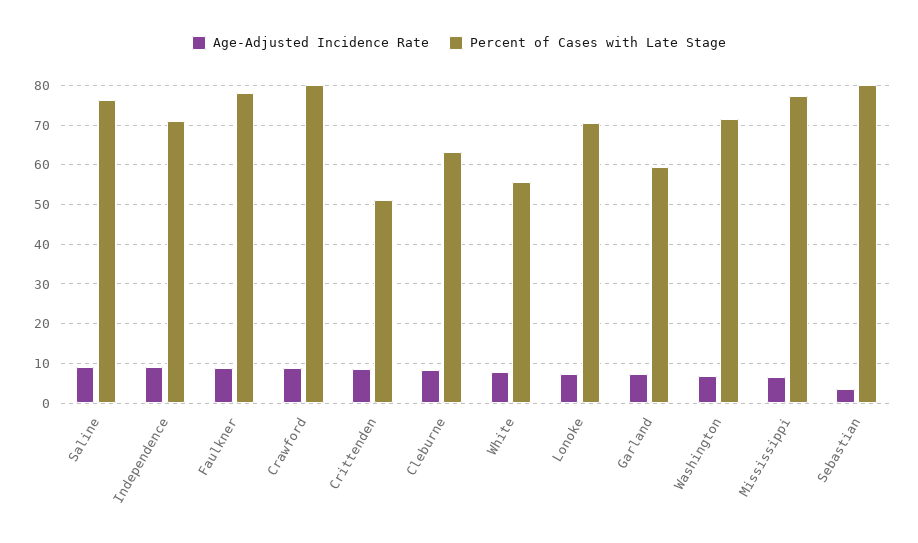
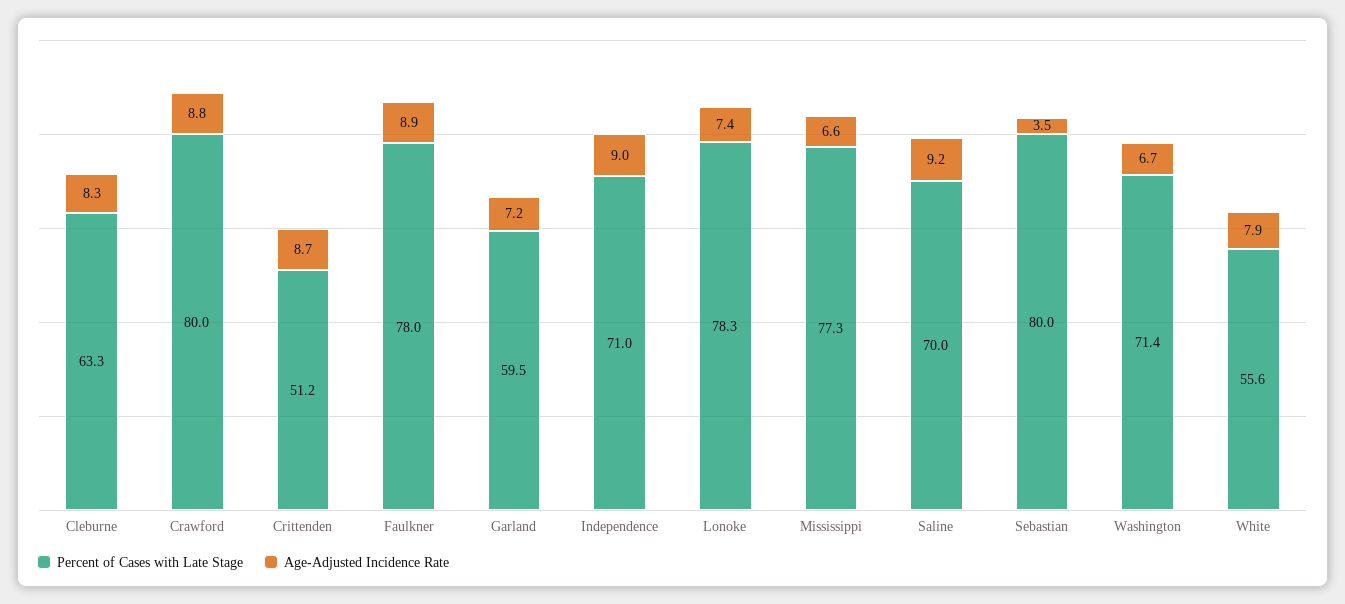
Percent of Cases with Late Stage, Saline: 76 -> 70
Percent of Cases with Late Stage, Lonoke: 70 -> 78.3

